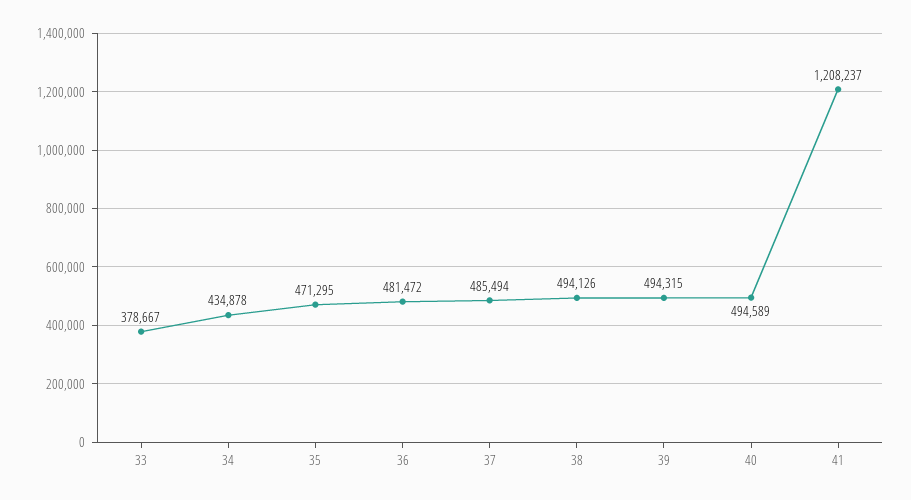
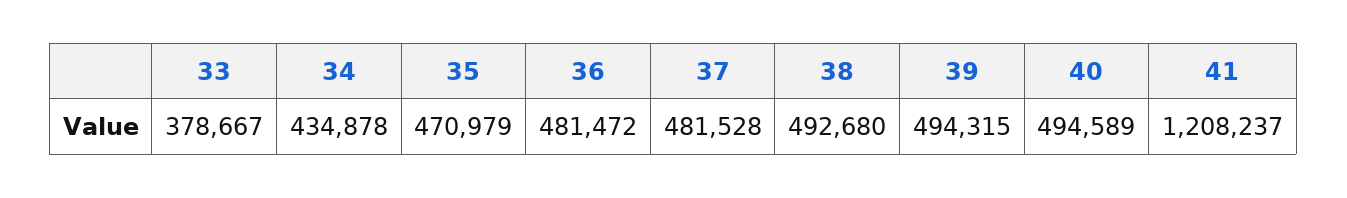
35: 471295 -> 470979
37: 485494 -> 481528
38: 494126 -> 492680

